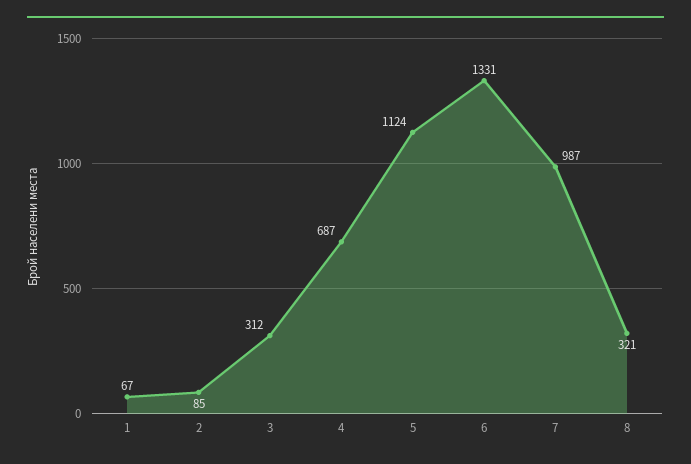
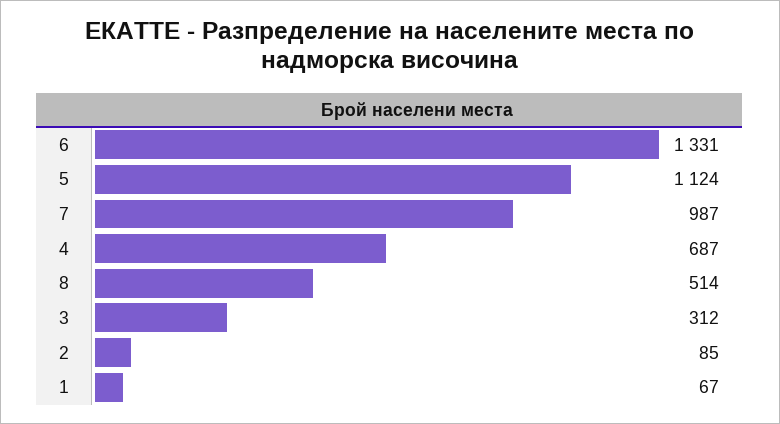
8: 321 -> 514

